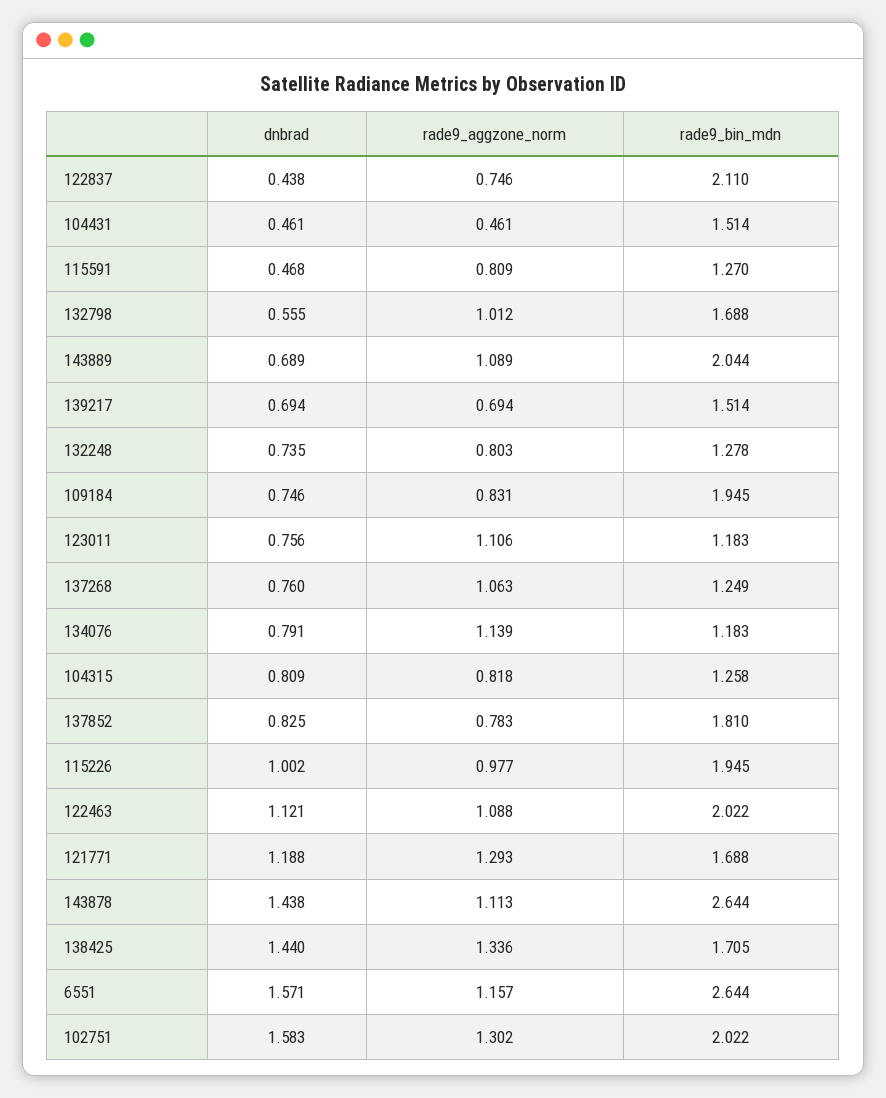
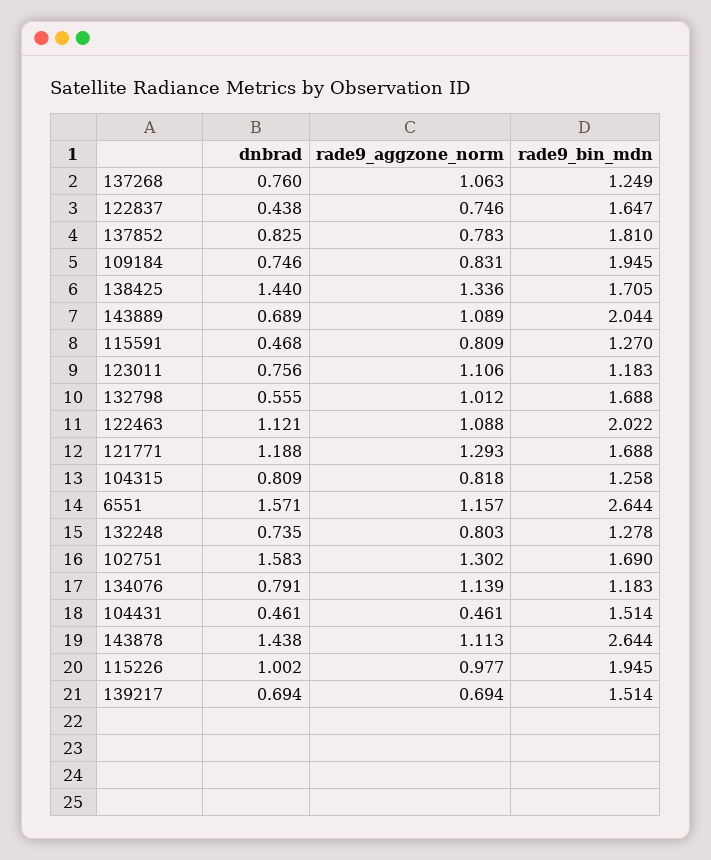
rade9_bin_mdn, 122837: 2.11 -> 1.647
rade9_bin_mdn, 102751: 2.022 -> 1.69

